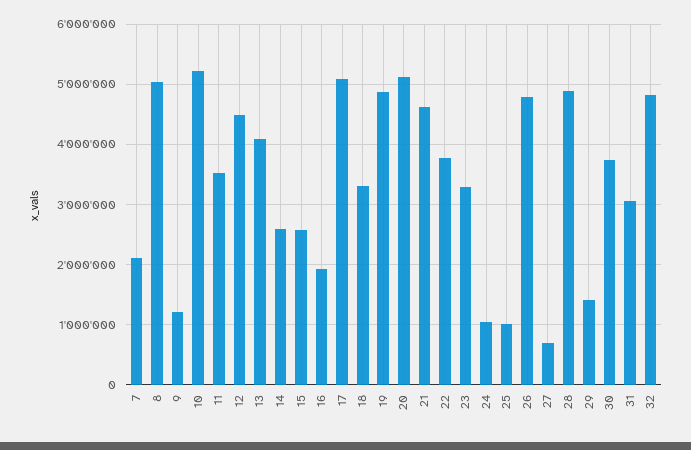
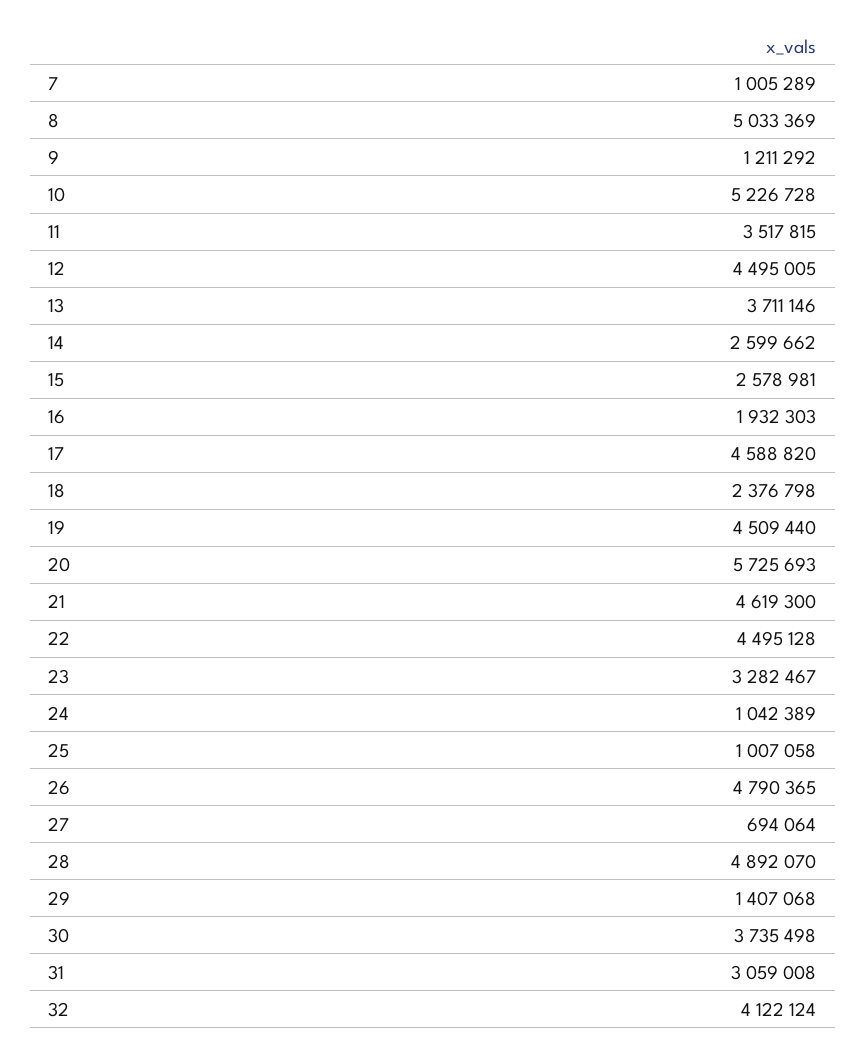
7: 2100000 -> 1005289
13: 4100000 -> 3711146
17: 5100000 -> 4588820
18: 3300000 -> 2376798
19: 4900000 -> 4509440
20: 5100000 -> 5725693
22: 3800000 -> 4495128
32: 4800000 -> 4122124

